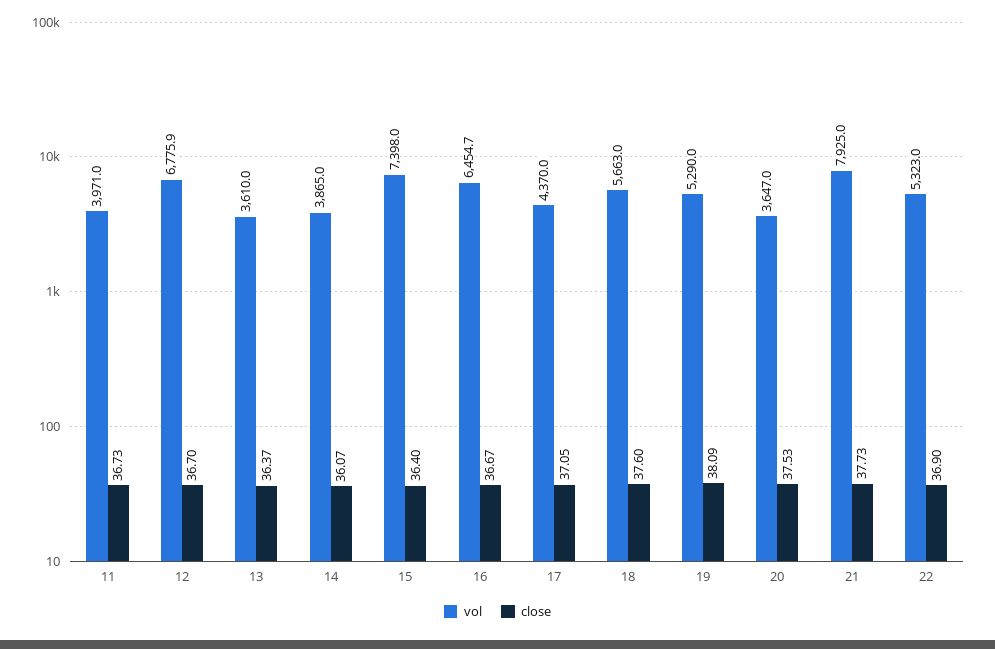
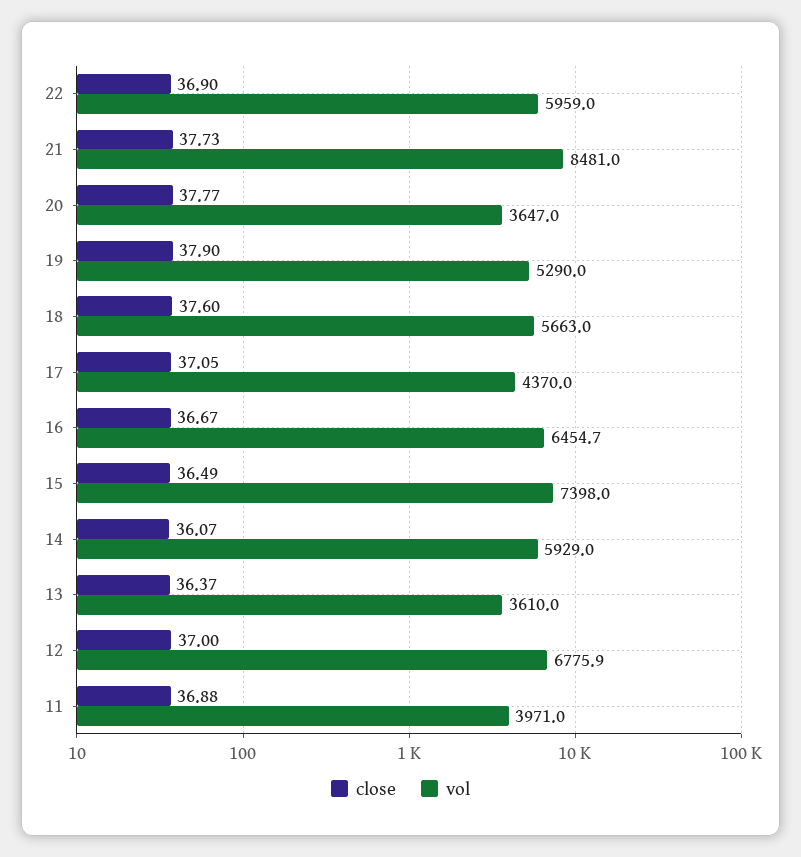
close, 11: 36.73 -> 36.88
close, 12: 36.7 -> 37
vol, 14: 3865 -> 5929
close, 15: 36.4 -> 36.49
close, 19: 38.09 -> 37.9
close, 20: 37.53 -> 37.77
vol, 21: 7925 -> 8481
vol, 22: 5323 -> 5959

